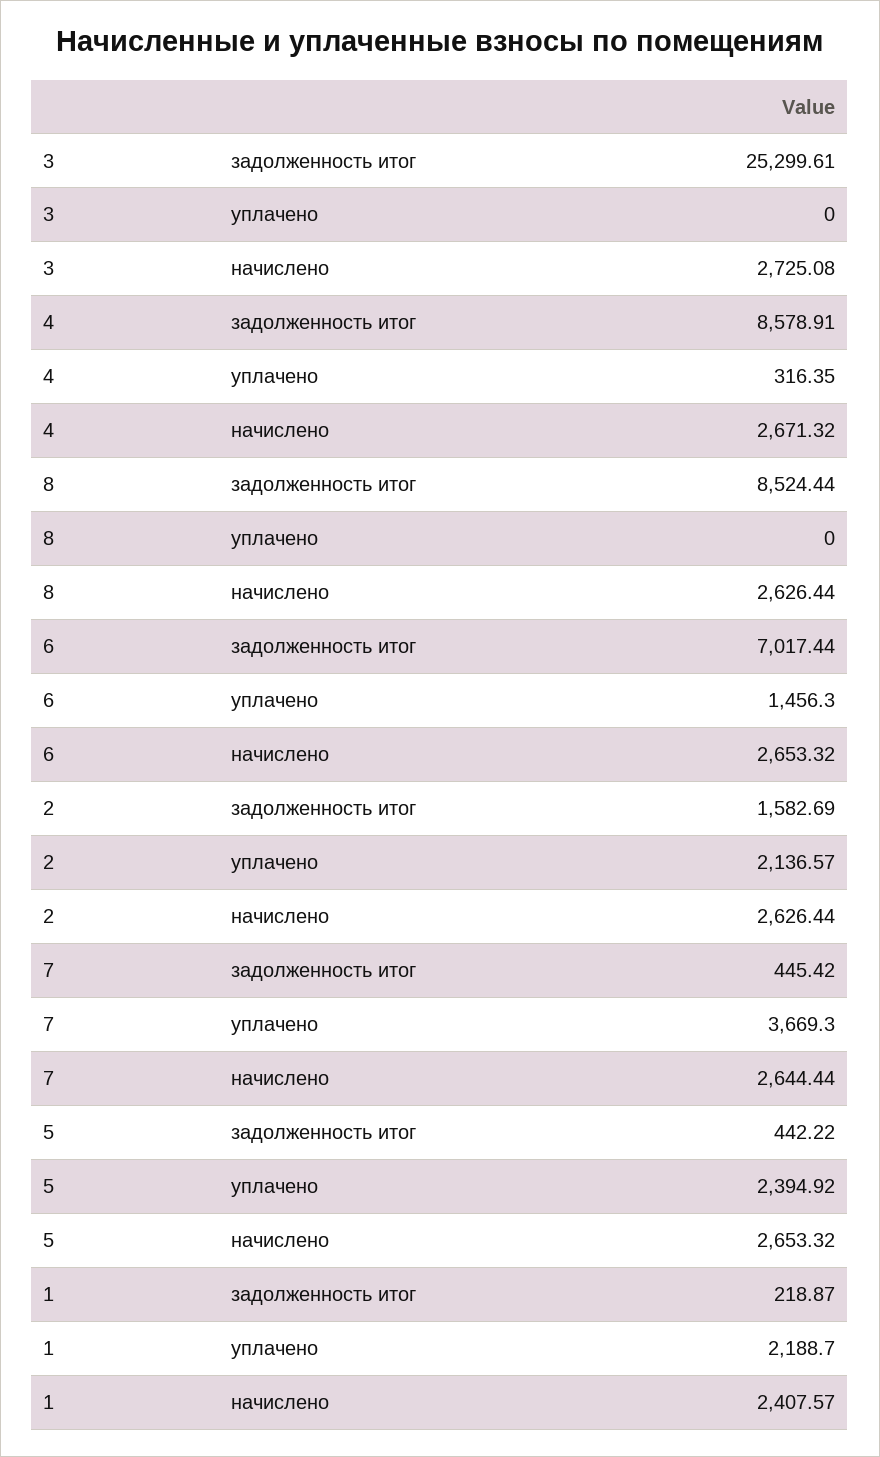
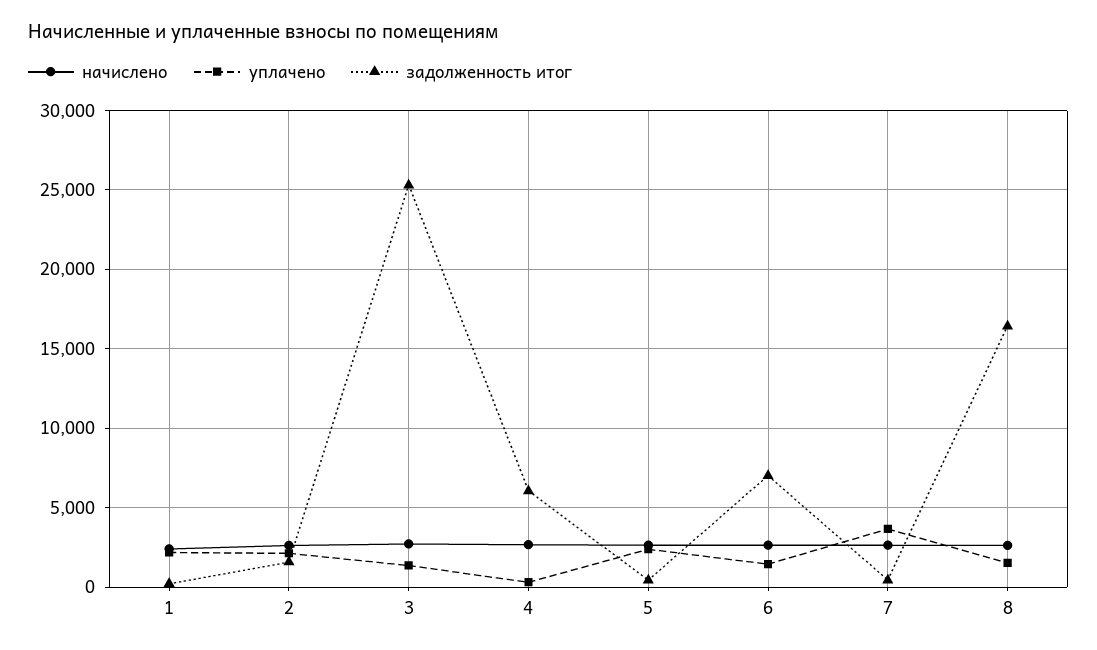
уплачено, 3: 0 -> 1500
задолженность итог, 4: 8578.91 -> 6000
задолженность итог, 8: 8524.44 -> 16500
уплачено, 8: 0 -> 1500

